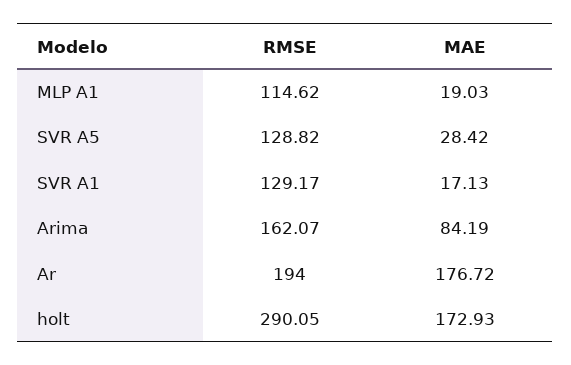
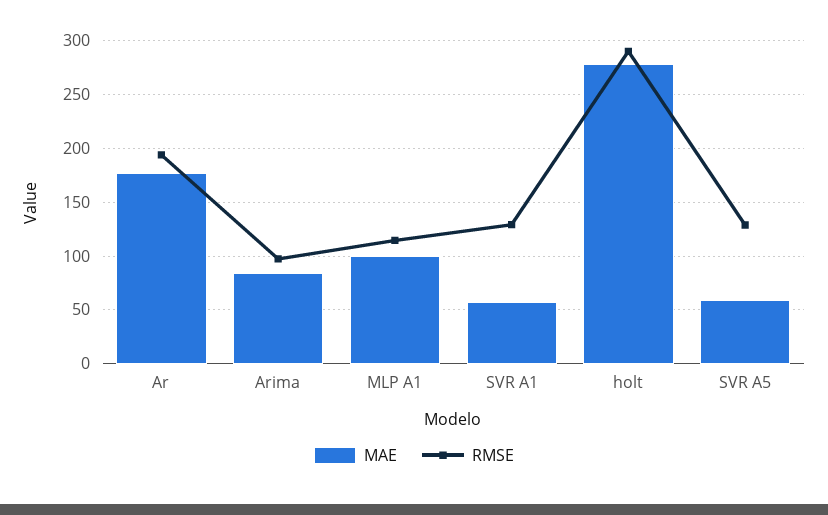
MAE, MLP A1: 19.03 -> 100
MAE, SVR A5: 28.42 -> 60
MAE, SVR A1: 17.13 -> 60
RMSE, Arima: 162.07 -> 100
MAE, holt: 172.93 -> 280

